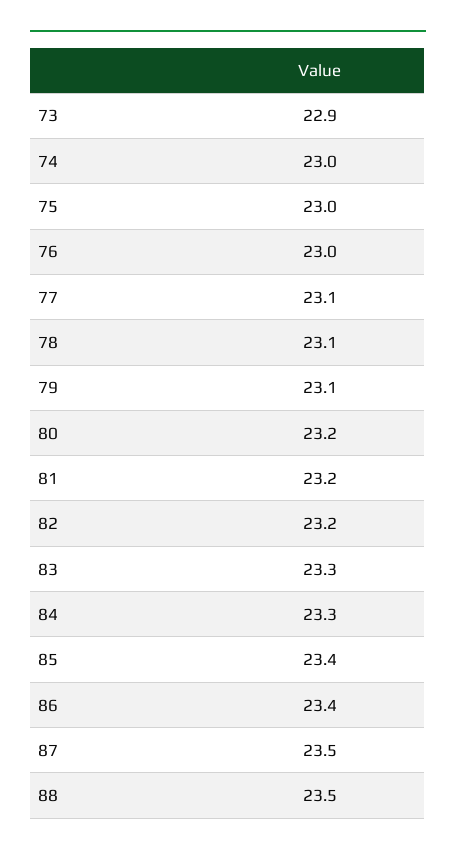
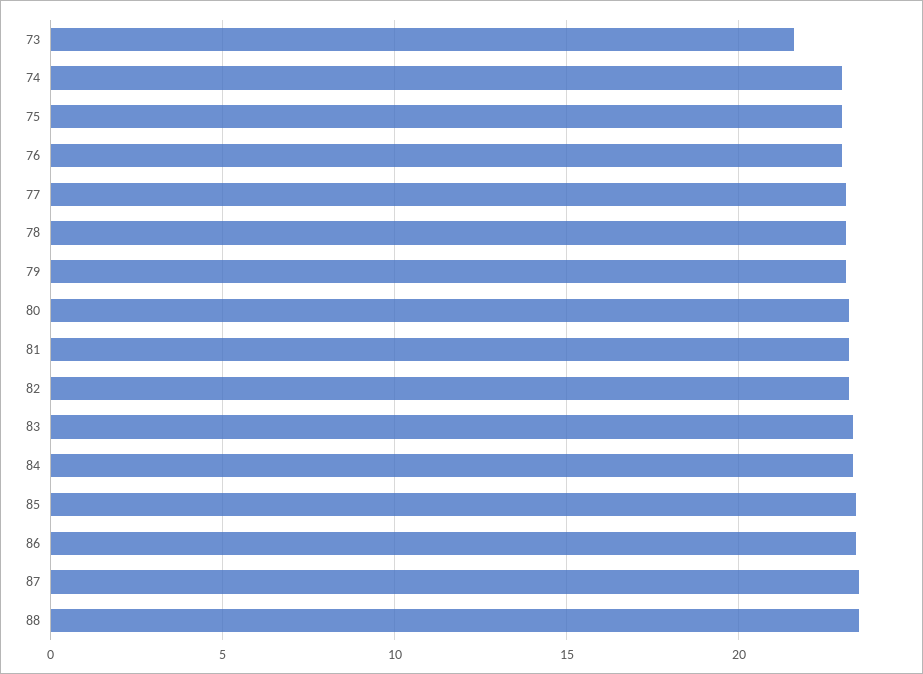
73: 22.9 -> 21.5

